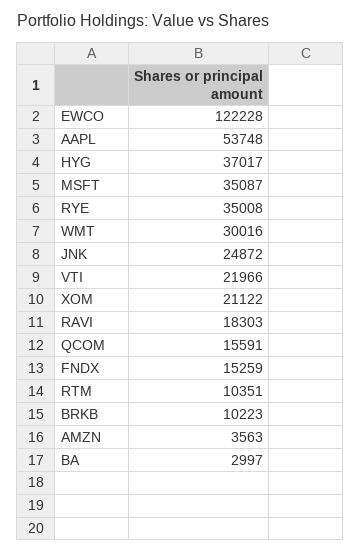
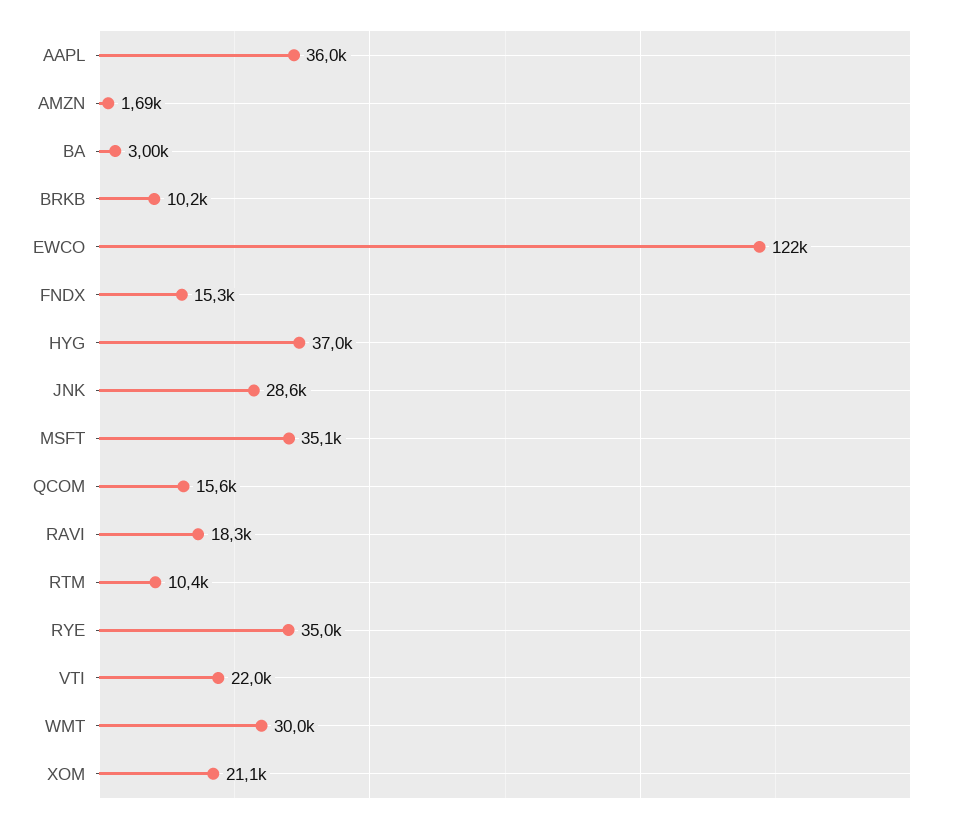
AAPL: 53748 -> 36000
JNK: 24872 -> 28600
AMZN: 3563 -> 1690

